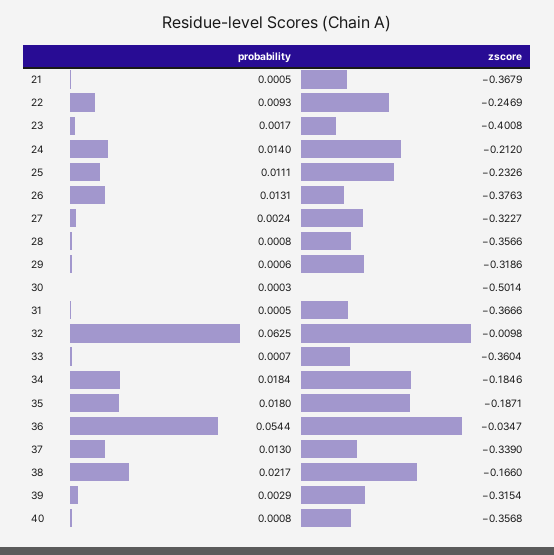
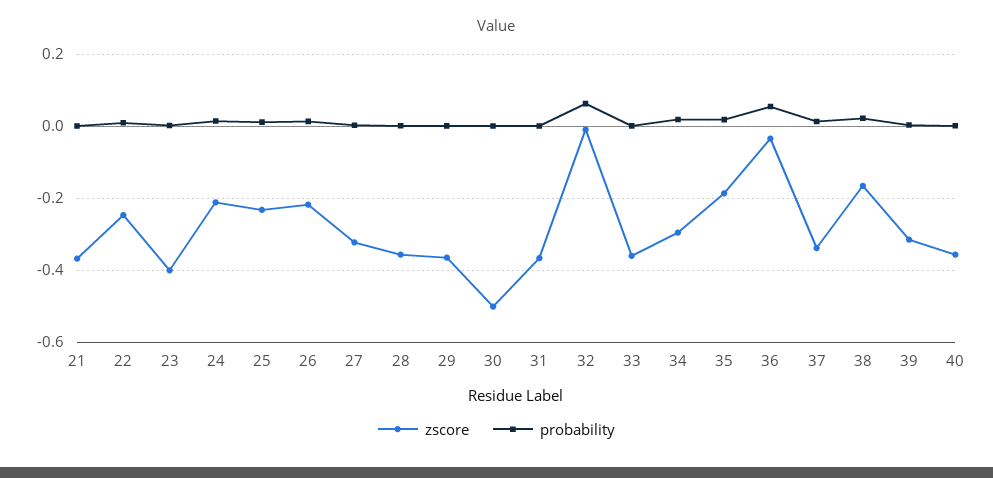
zscore, 26: -0.3763 -> -0.22
zscore, 29: -0.3186 -> -0.36
zscore, 34: -0.1846 -> -0.3

